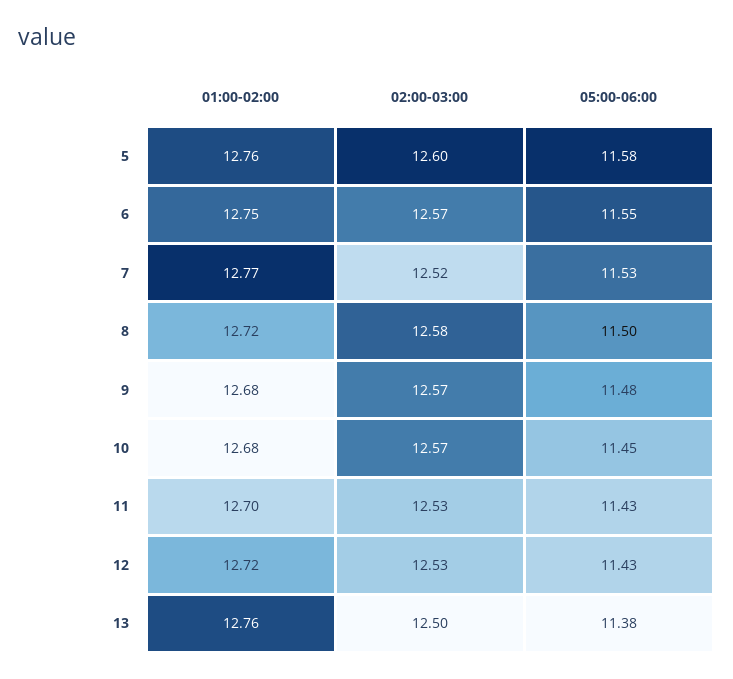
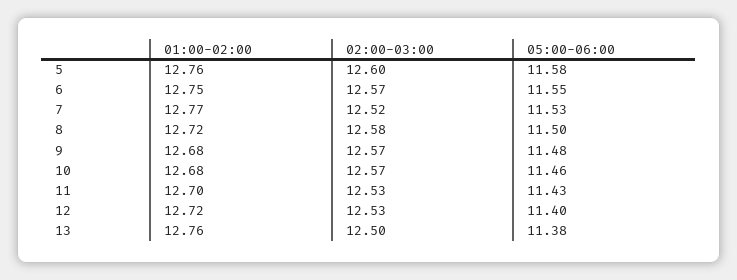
05:00-06:00, 10: 11.45 -> 11.46
05:00-06:00, 12: 11.43 -> 11.4

